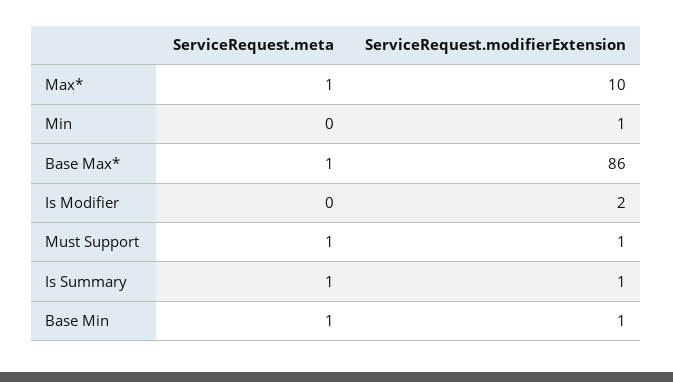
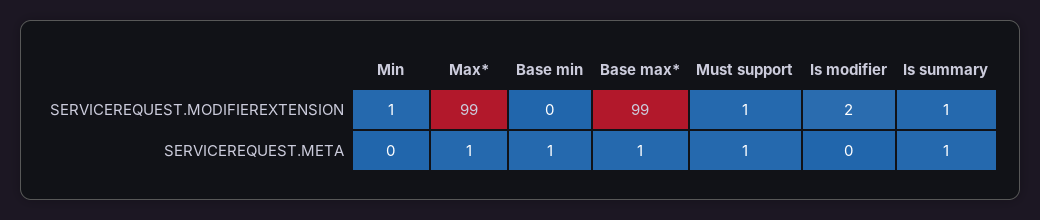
ServiceRequest.modifierExtension, Max*: 10 -> 99
ServiceRequest.modifierExtension, Base Max*: 86 -> 99
ServiceRequest.modifierExtension, Base Min: 1 -> 0

